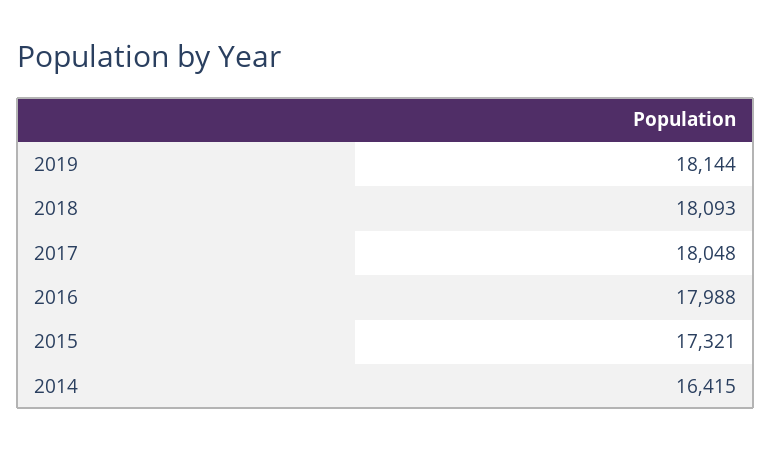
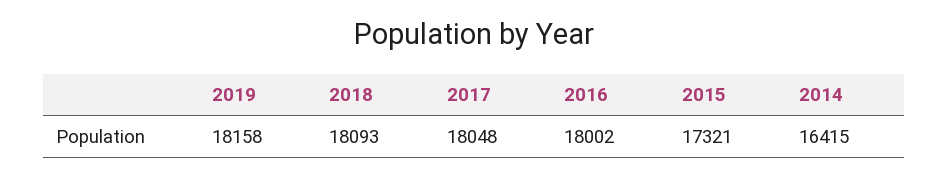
2019: 18144 -> 18158
2016: 17988 -> 18002

